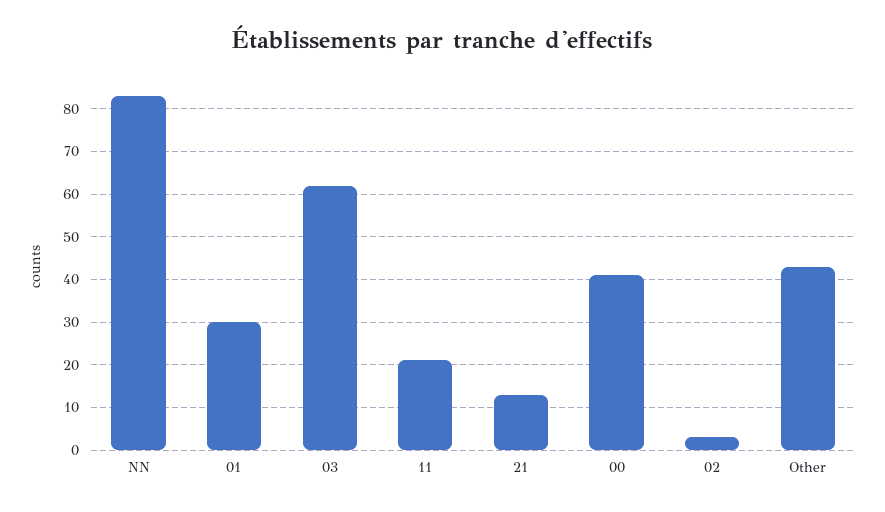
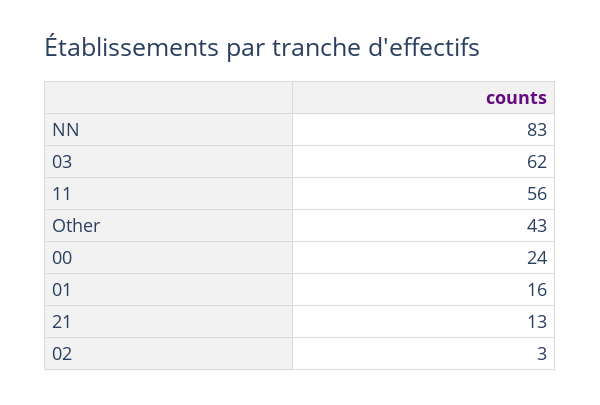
01: 30 -> 16
11: 20 -> 56
00: 40 -> 24

